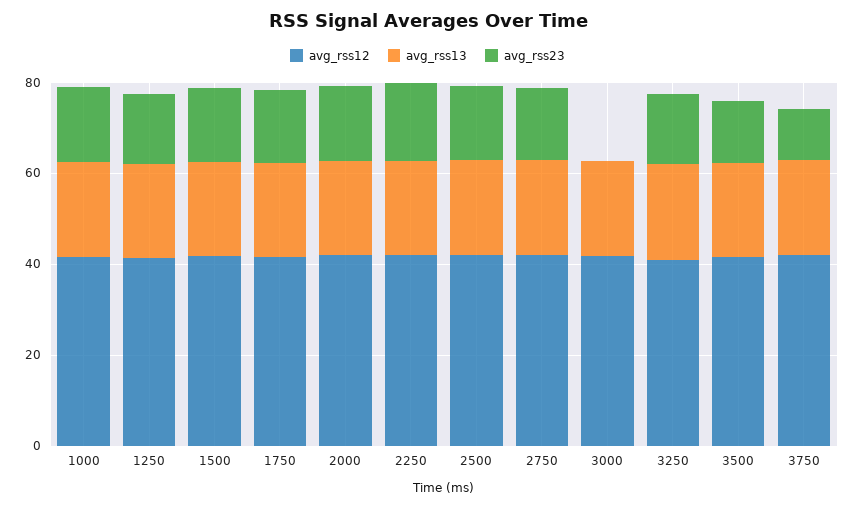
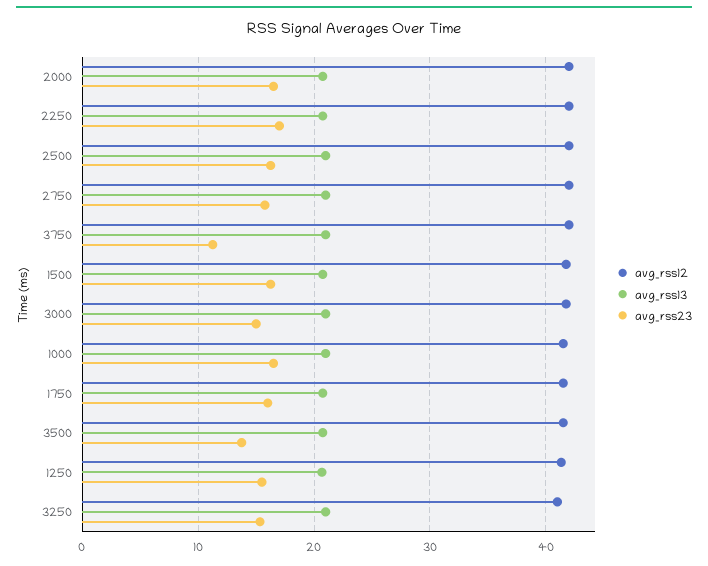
avg_rss23, 3000: 0 -> 15

